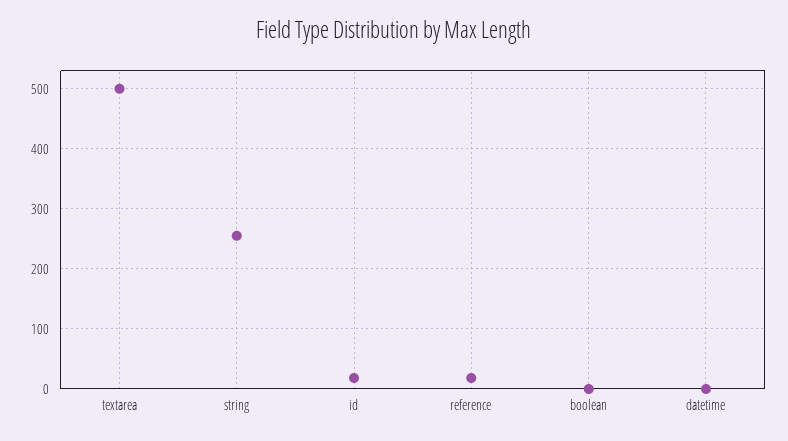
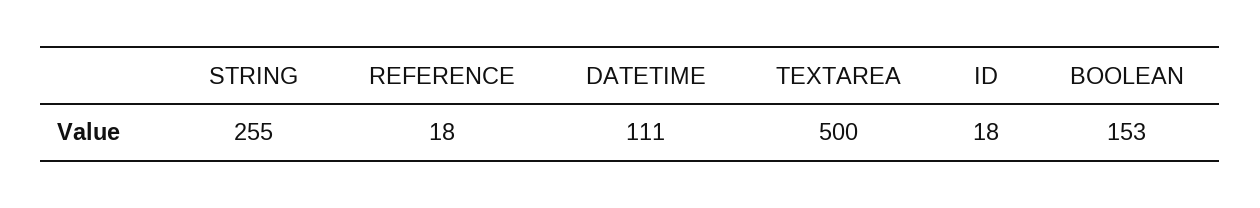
boolean: 0 -> 153
datetime: 0 -> 111

